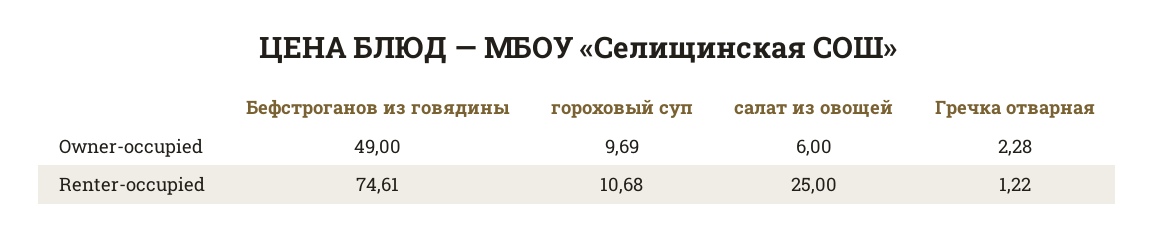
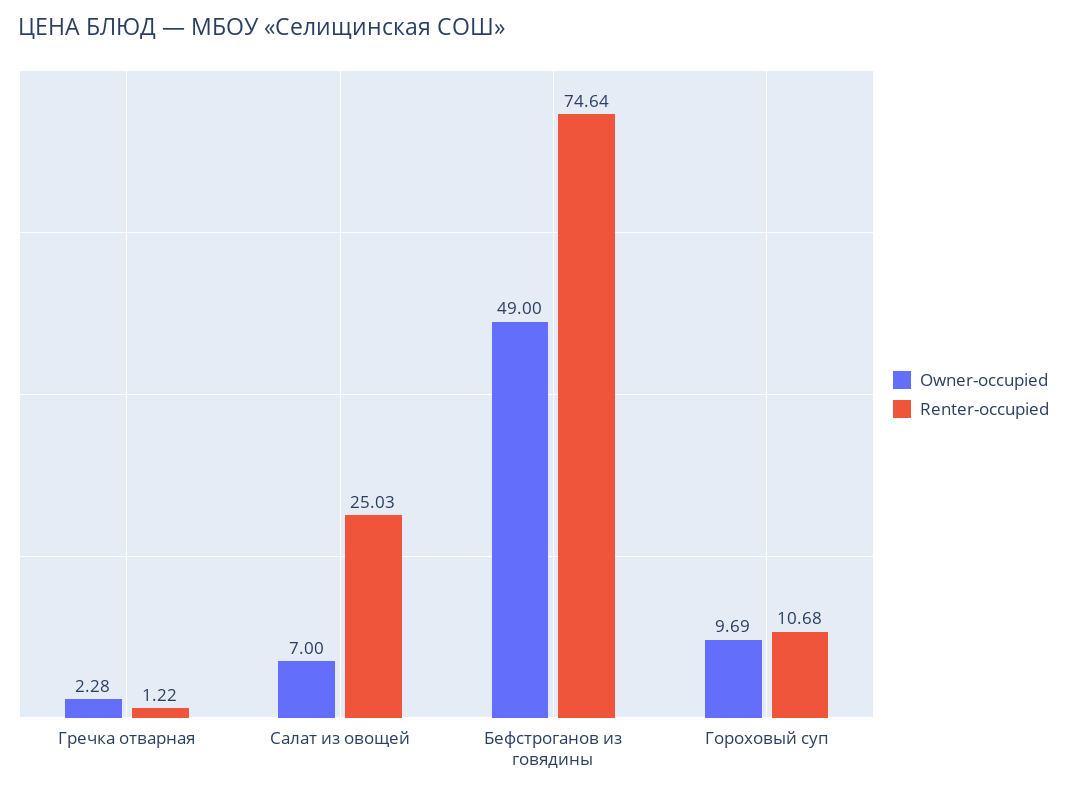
Owner-occupied, салат из овощей: 6 -> 7
Renter-occupied, Бефстроганов из говядины: 74.61 -> 74.64
Renter-occupied, салат из овощей: 25 -> 25.03

